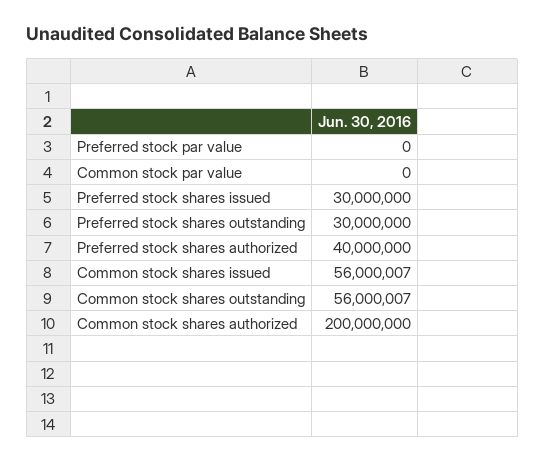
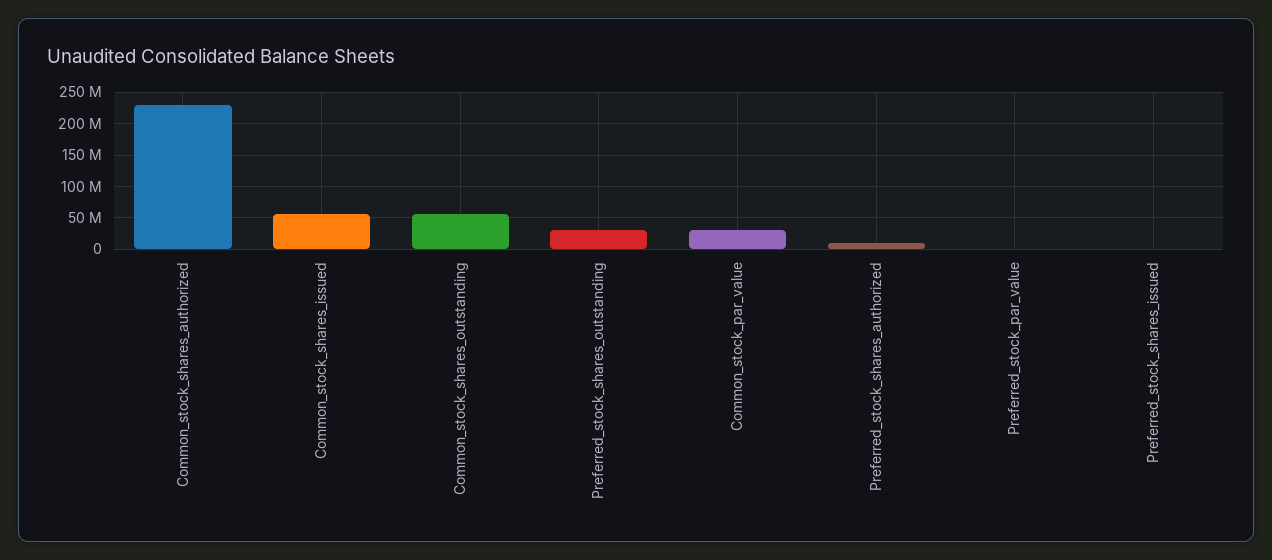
Common stock par value: 0 -> 30000000
Preferred stock shares issued: 30000000 -> 0
Preferred stock shares authorized: 40000000 -> 10000000
Common stock shares authorized: 200000000 -> 230000000

